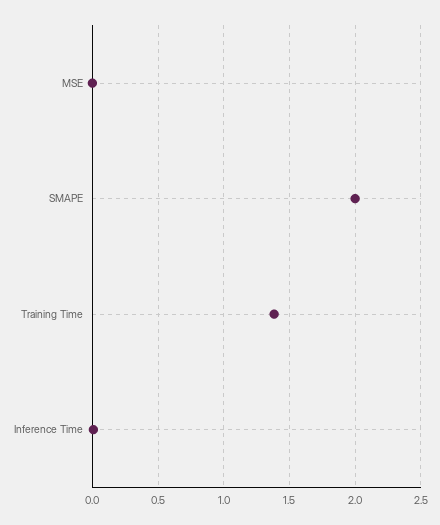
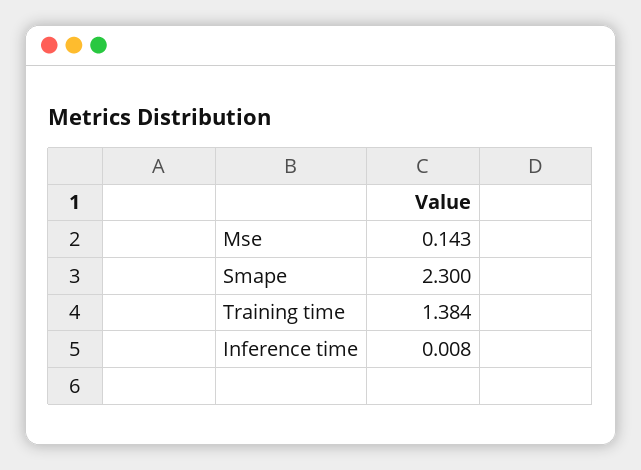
MSE: 0 -> 0.143
SMAPE: 2 -> 2.3

